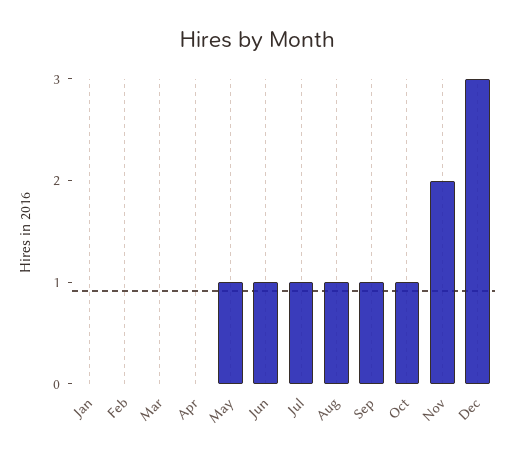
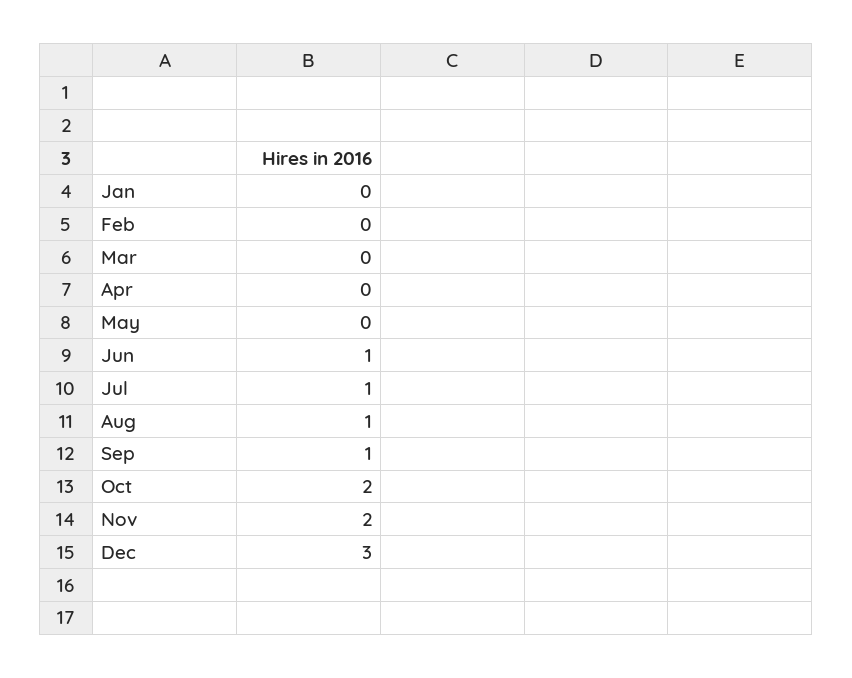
May: 1 -> 0
Oct: 1 -> 2

